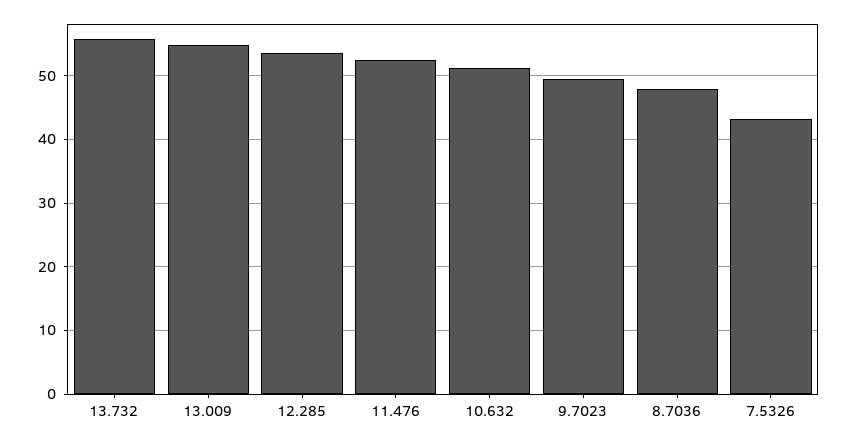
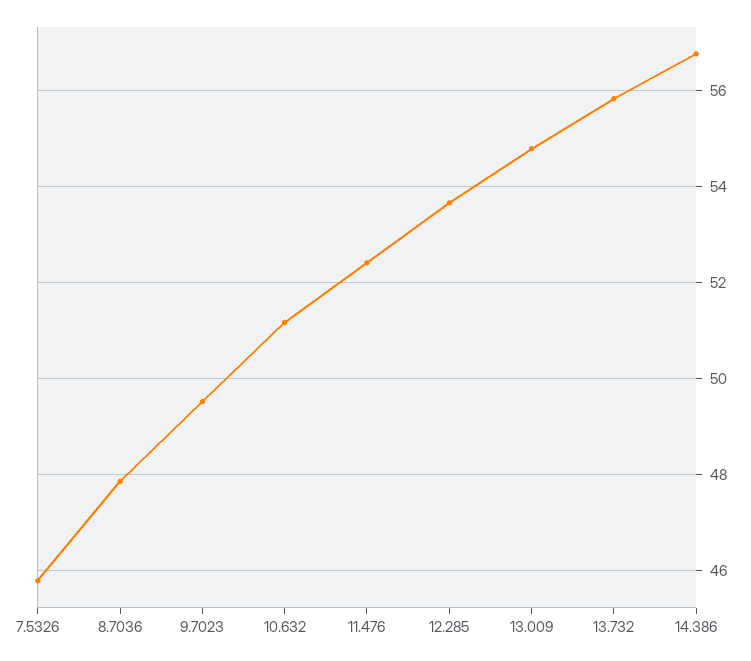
7.5326: 43 -> 45.8
14.386: none -> 56.8

